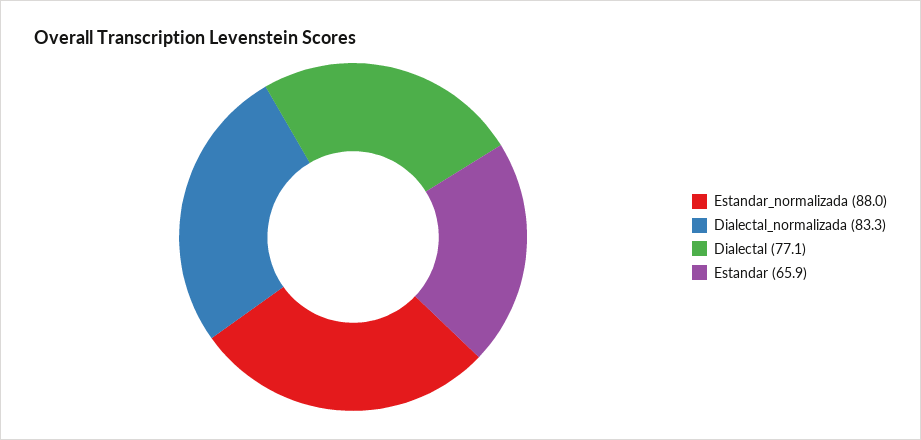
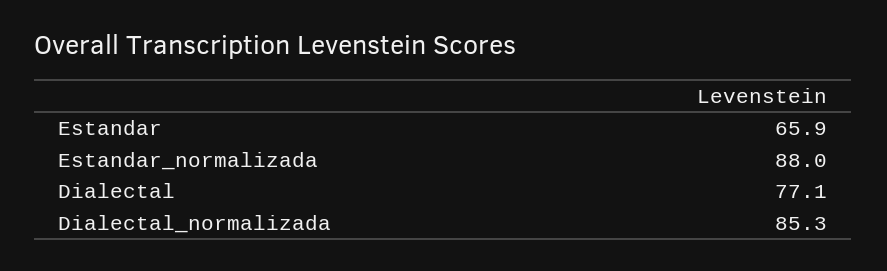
Dialectal_normalizada: 83.3 -> 85.3

